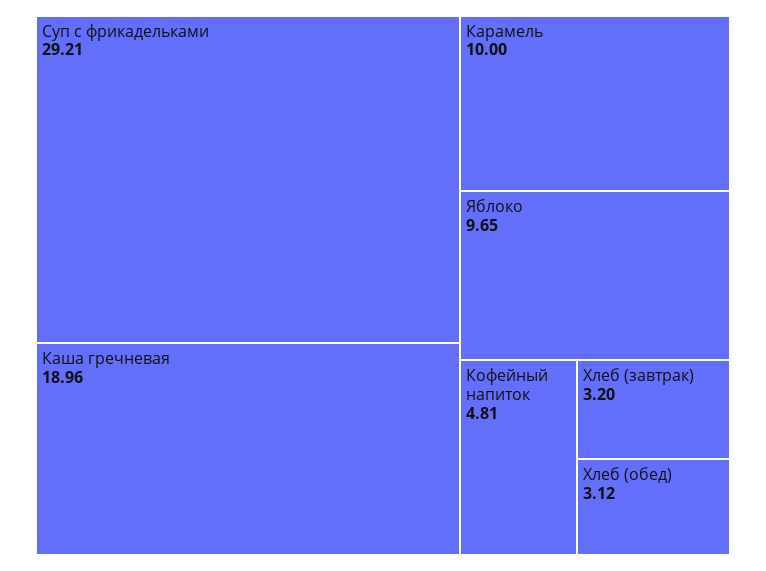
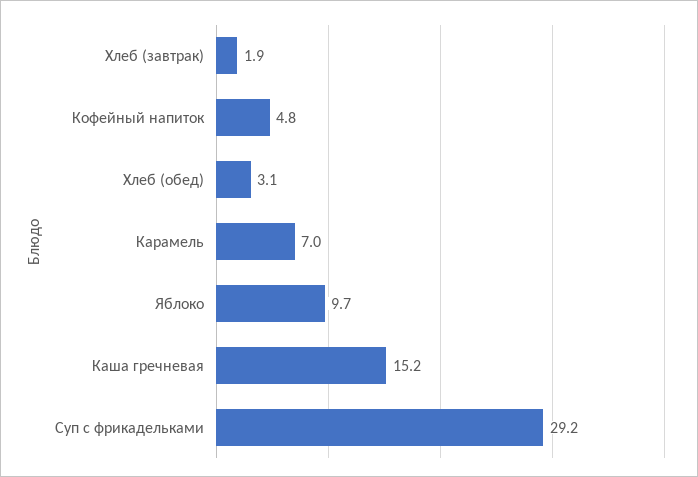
Каша гречневая: 18.96 -> 15.2
Карамель: 10 -> 7
Хлеб (завтрак): 3.2 -> 1.9

